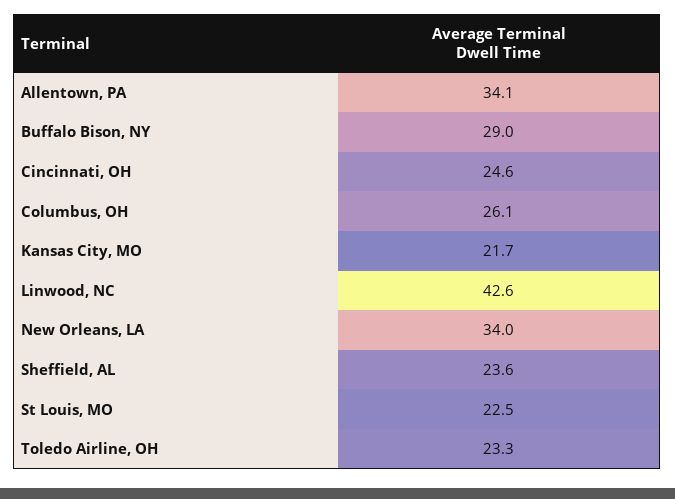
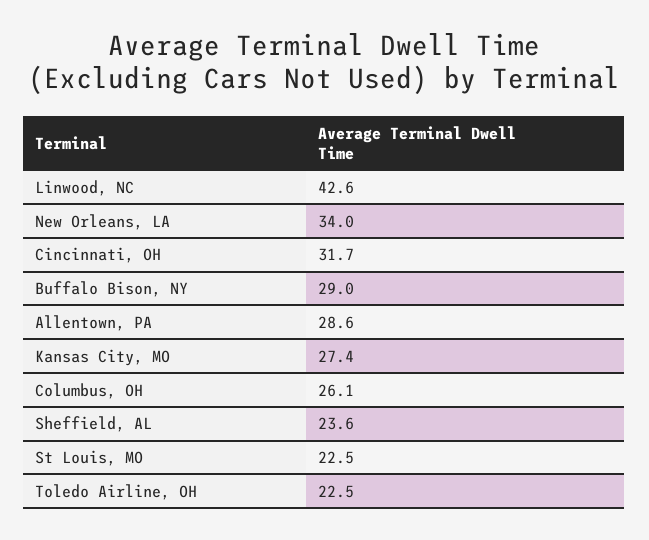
Allentown, PA: 34.1 -> 28.6
Cincinnati, OH: 24.6 -> 31.7
Kansas City, MO: 21.7 -> 27.4
Toledo Airline, OH: 23.3 -> 22.5

